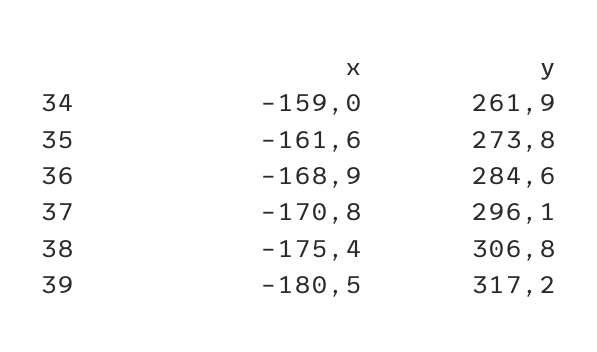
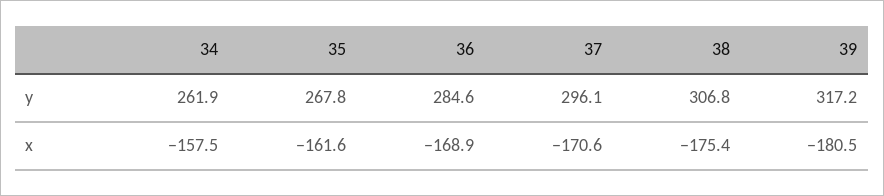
x, 34: -159 -> -157.5
y, 35: 273.8 -> 267.8
x, 37: -170.8 -> -170.6

